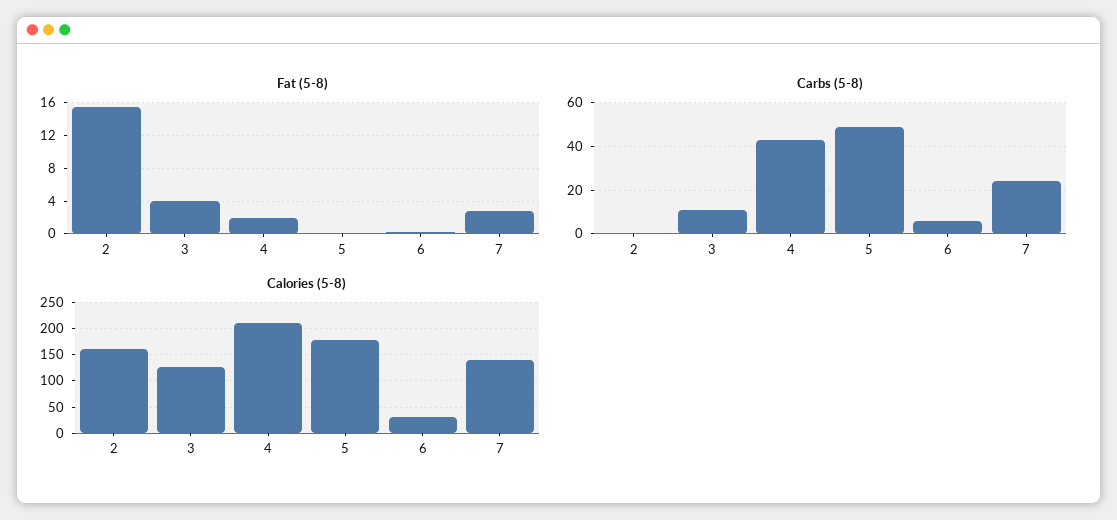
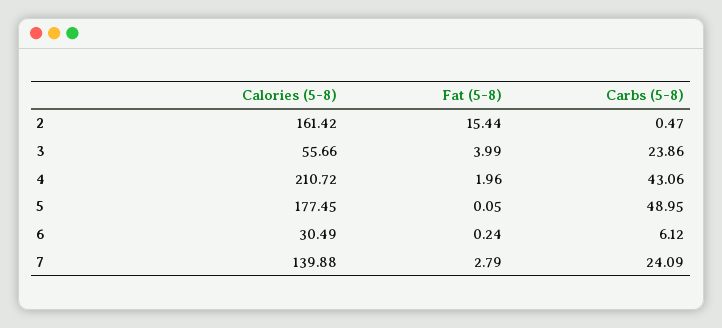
Carbs (5-8), 3: 10 -> 23.86
Calories (5-8), 3: 125 -> 55.66

